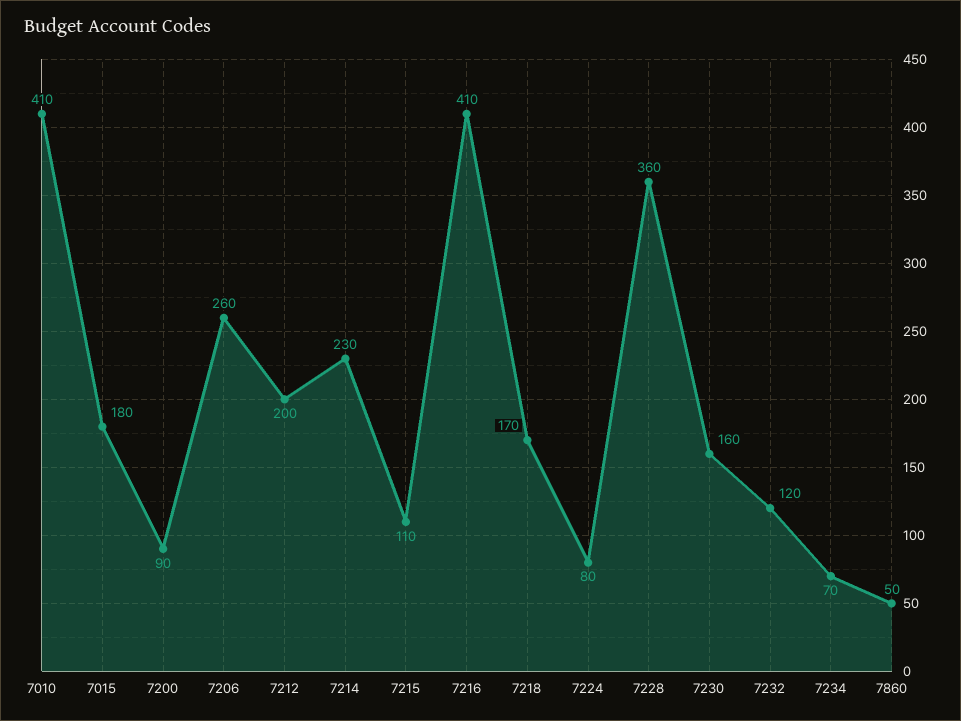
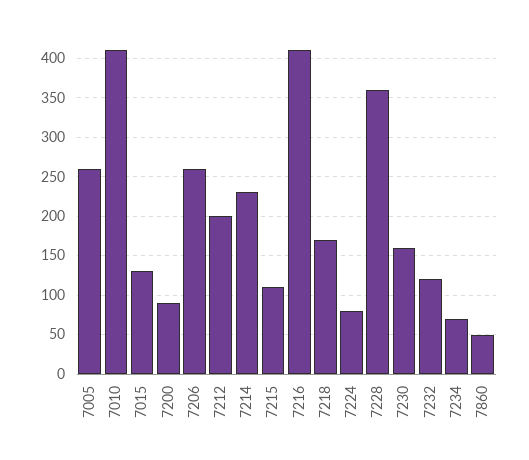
7015: 180 -> 130
7005: none -> 260

